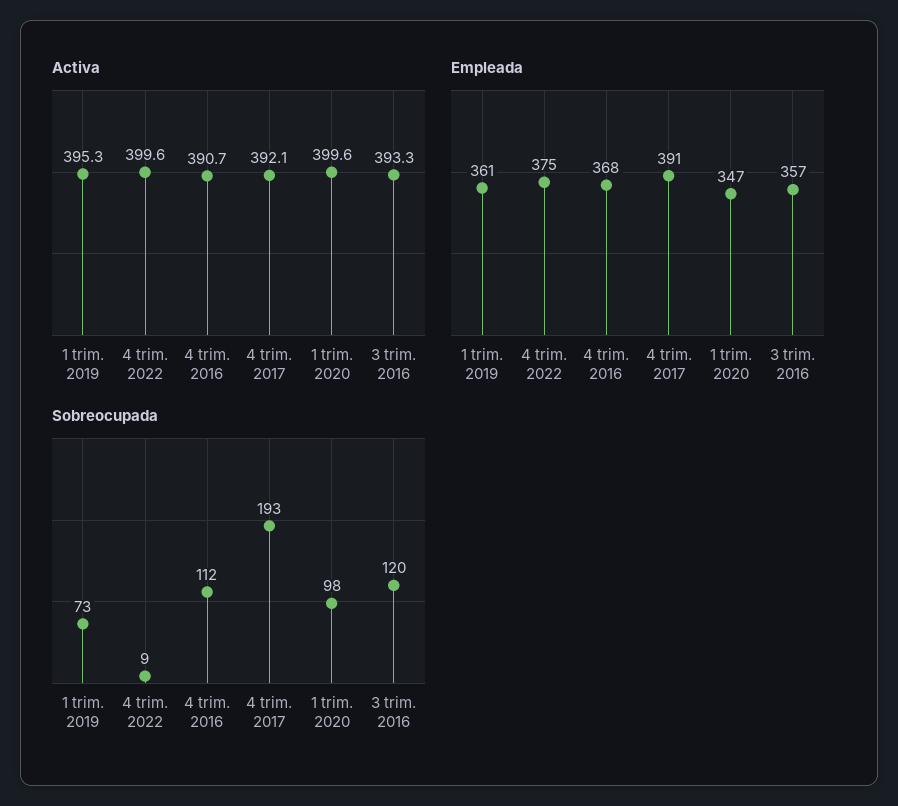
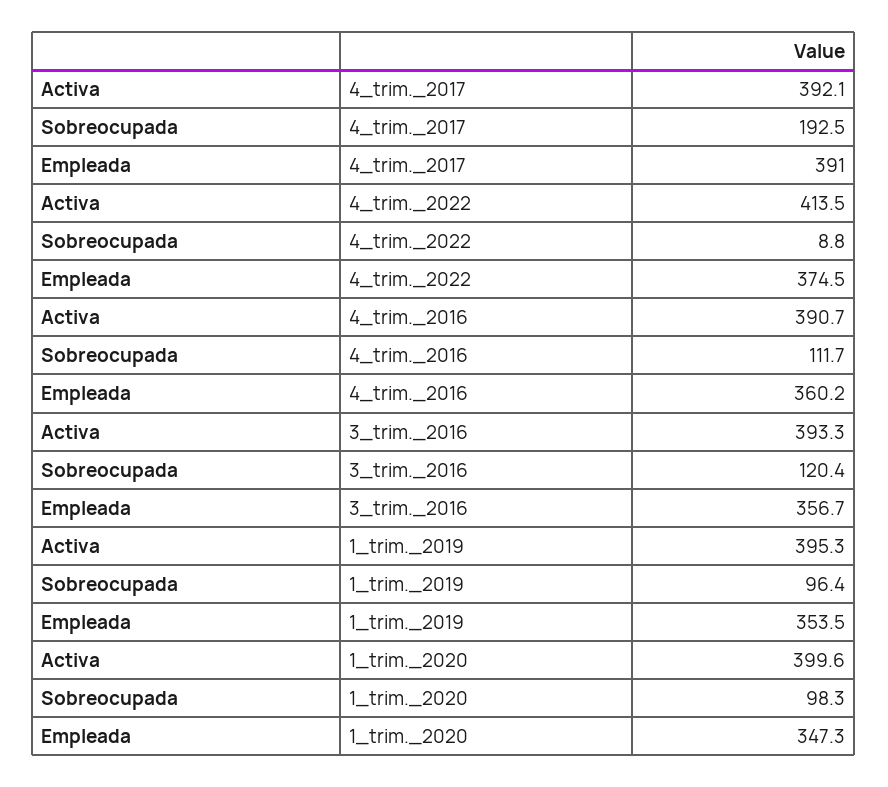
Activa, 4 trim. 2022: 399.6 -> 413.5
Empleada, 1 trim. 2019: 361 -> 353.5
Empleada, 4 trim. 2016: 368 -> 360.2
Sobreocupada, 1 trim. 2019: 73 -> 96.4

